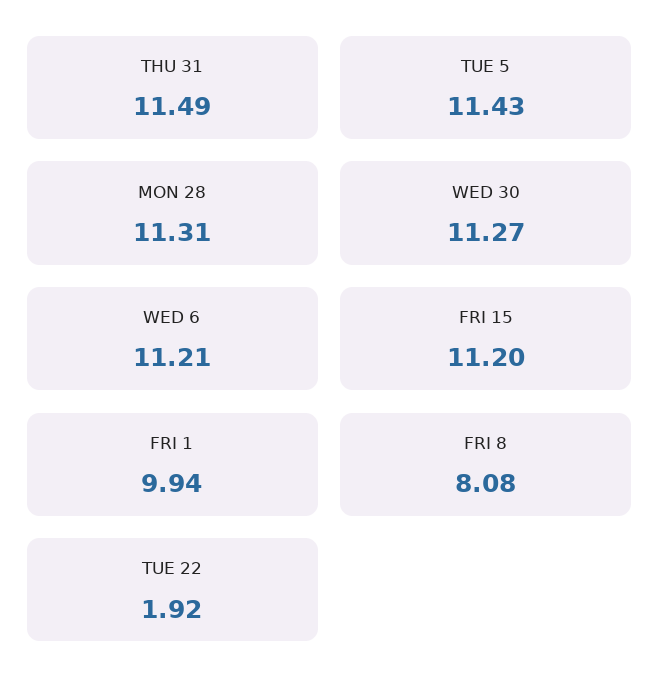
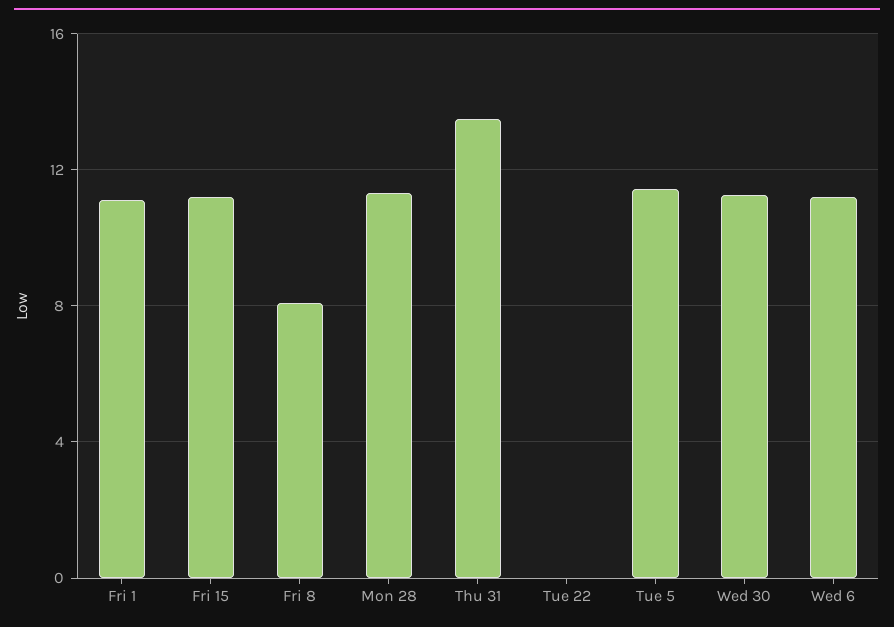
THU 31: 11.49 -> 13.5
FRI 1: 9.94 -> 11
TUE 22: 1.92 -> 0

